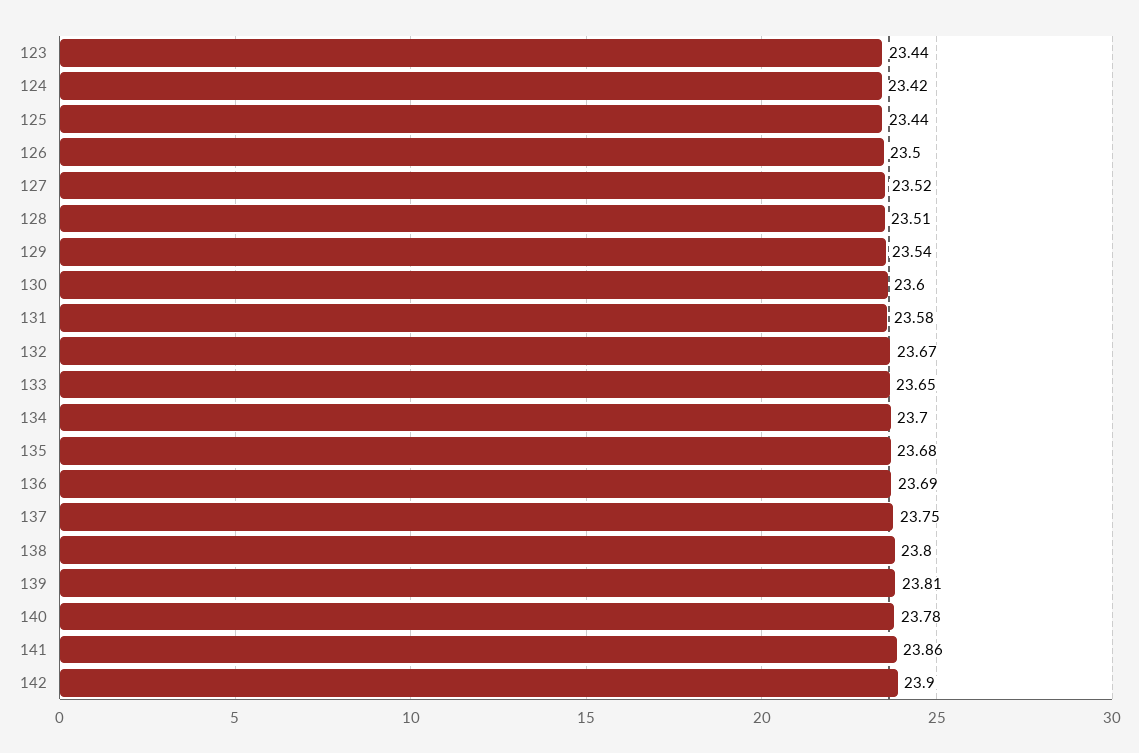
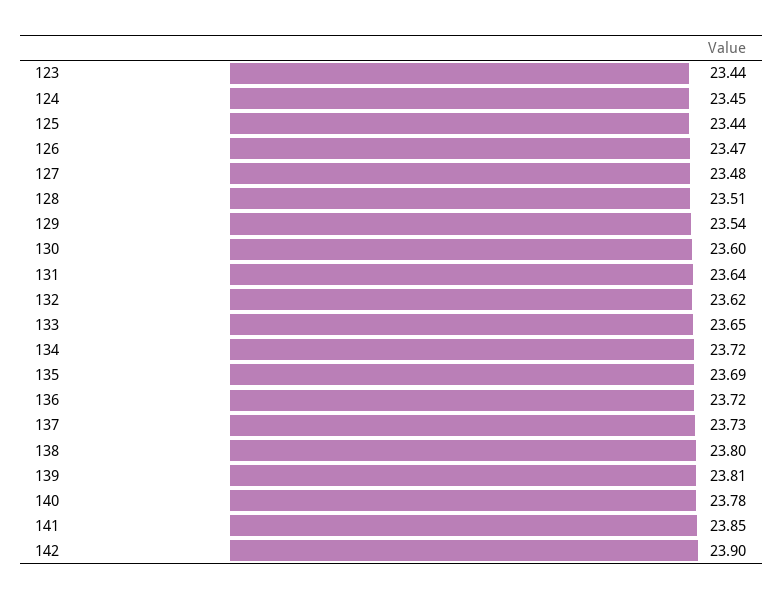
124: 23.42 -> 23.45
126: 23.5 -> 23.47
127: 23.52 -> 23.48
131: 23.58 -> 23.64
132: 23.67 -> 23.62
134: 23.7 -> 23.72
135: 23.68 -> 23.69
136: 23.69 -> 23.72
137: 23.75 -> 23.73
141: 23.86 -> 23.85

